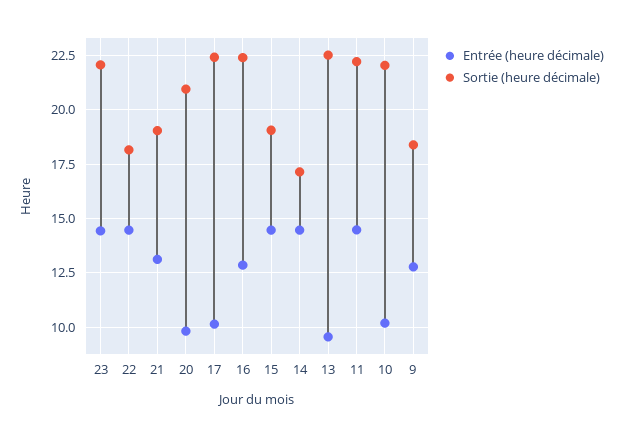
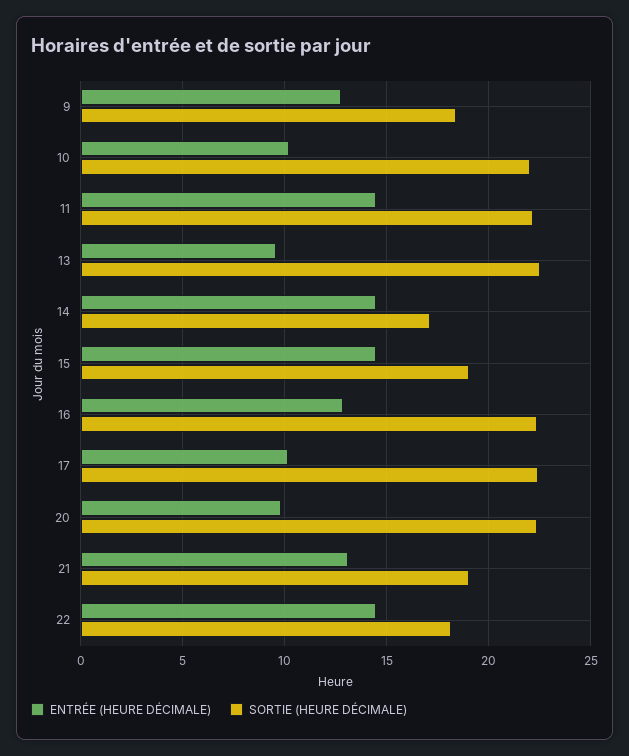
Entrée (heure décimale), 23: 14.5 -> none
Sortie (heure décimale), 23: 22 -> none
Sortie (heure décimale), 20: 21 -> 22.5

